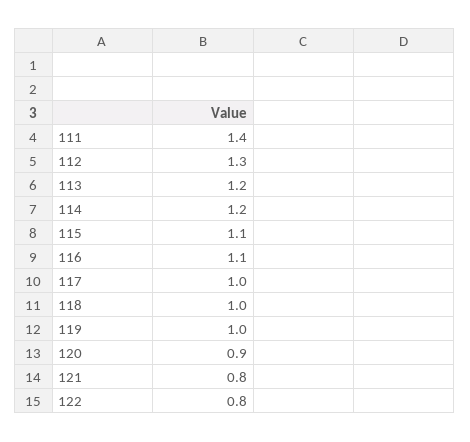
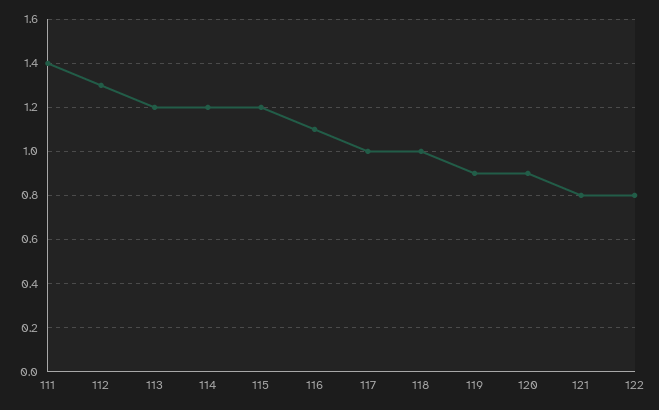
115: 1.1 -> 1.2
119: 1 -> 0.9

